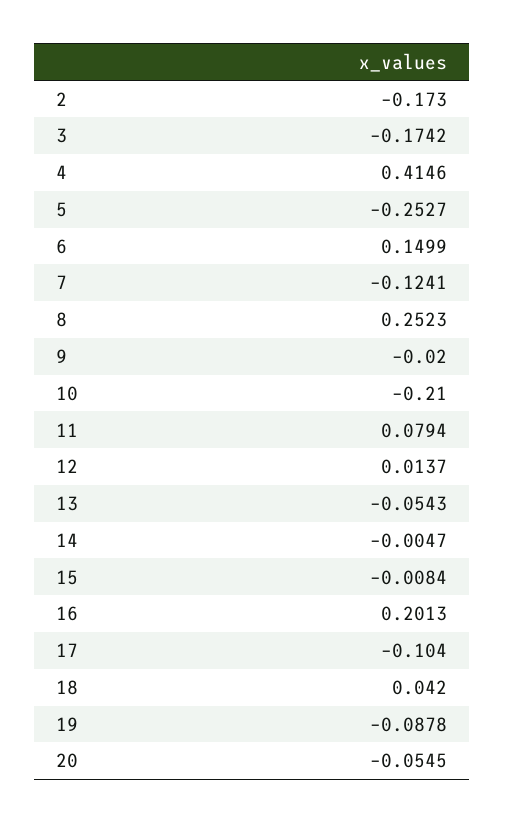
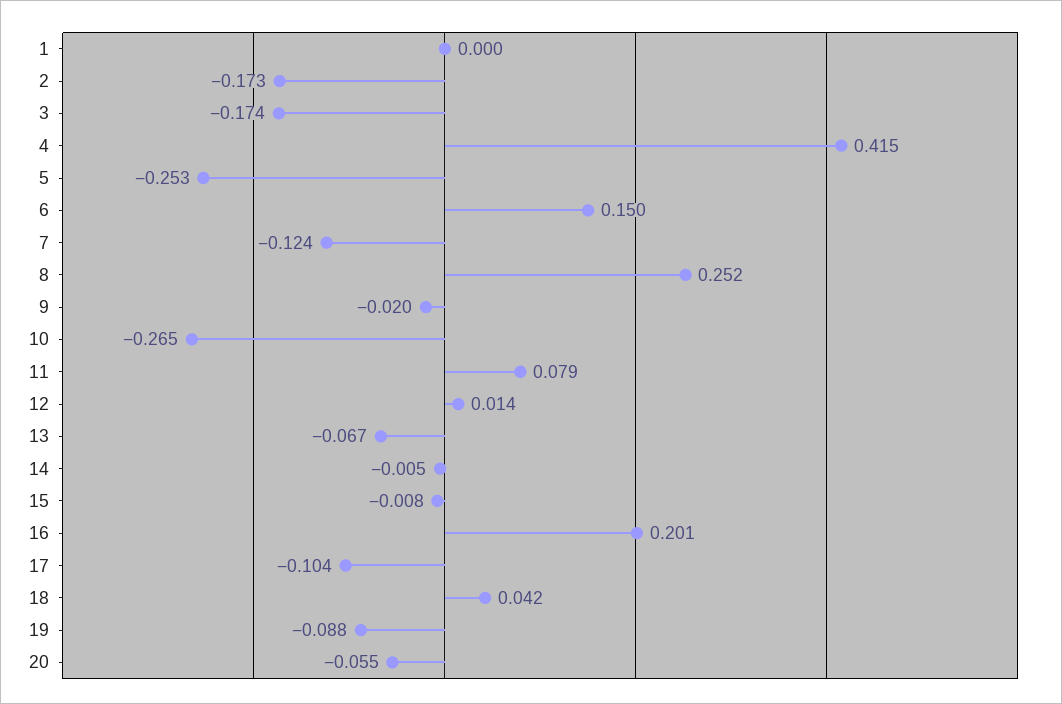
10: -0.21 -> -0.265
13: -0.0543 -> -0.067
1: none -> 0

